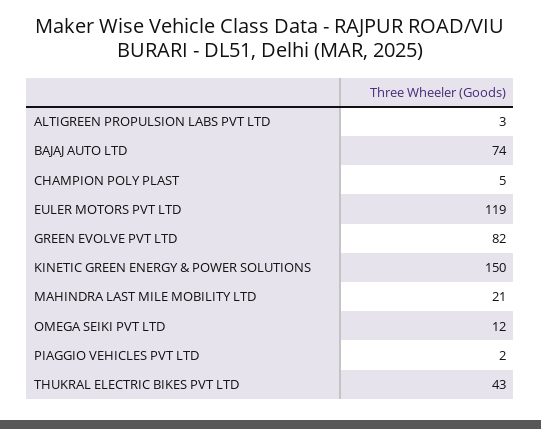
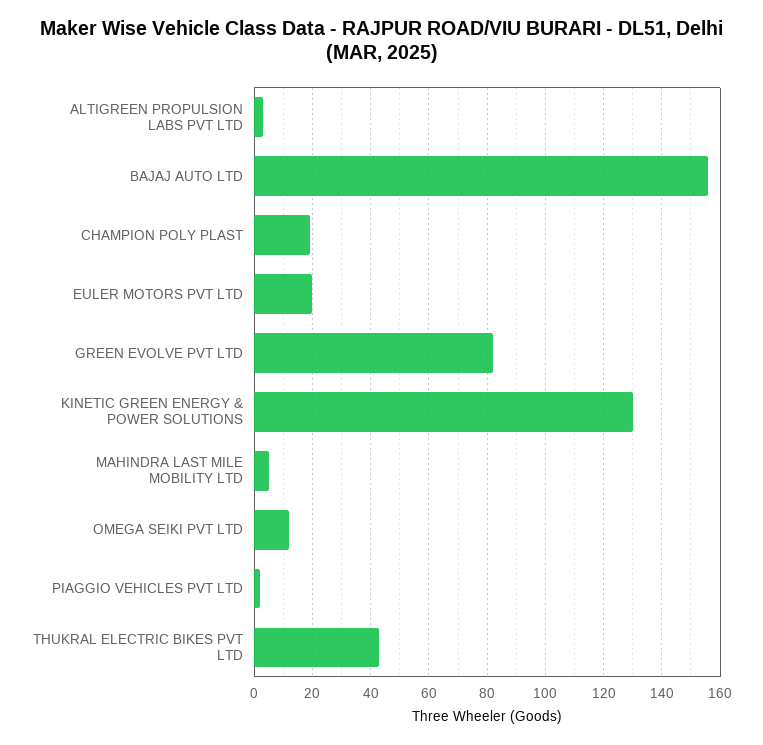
BAJAJ AUTO LTD: 74 -> 155
CHAMPION POLY PLAST: 5 -> 20
EULER MOTORS PVT LTD: 119 -> 20
KINETIC GREEN ENERGY & POWER SOLUTIONS: 150 -> 130
MAHINDRA LAST MILE MOBILITY LTD: 21 -> 5

